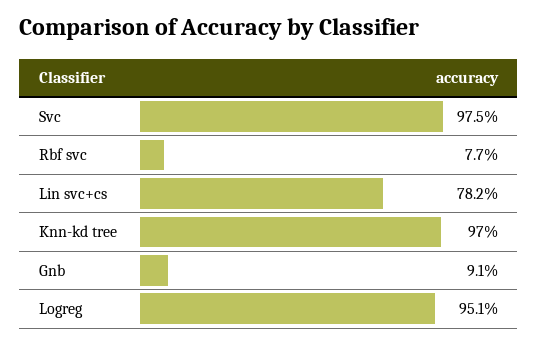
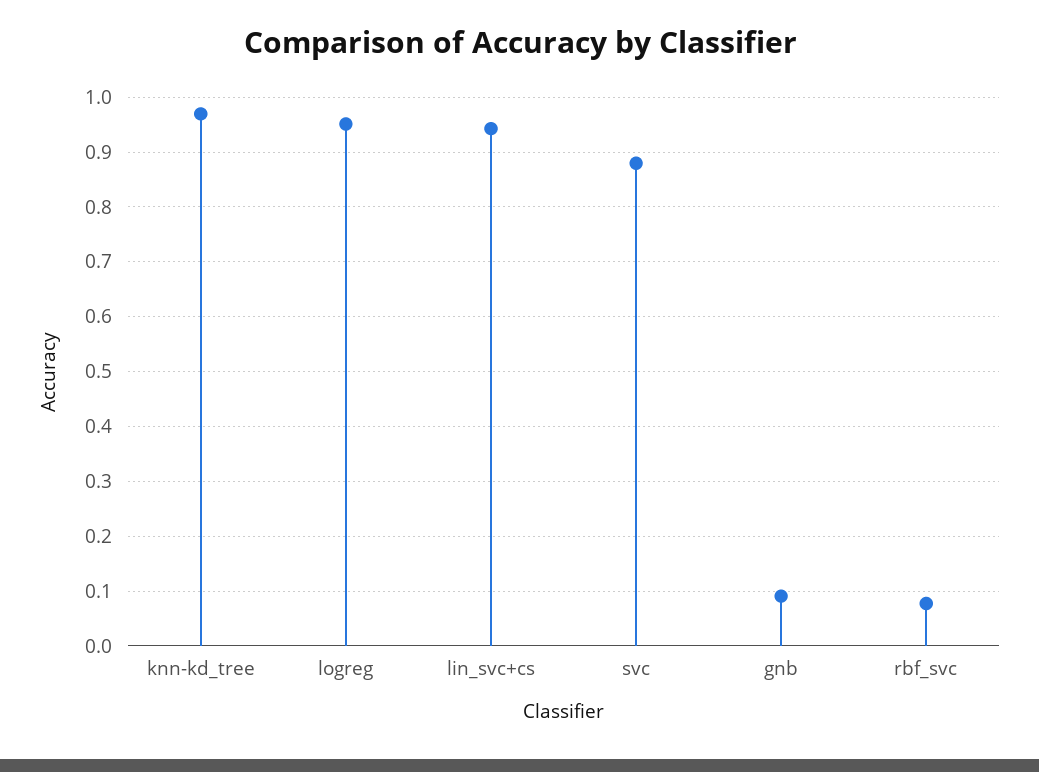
Svc: 0.975 -> 0.88
Lin svc+cs: 0.782 -> 0.94

